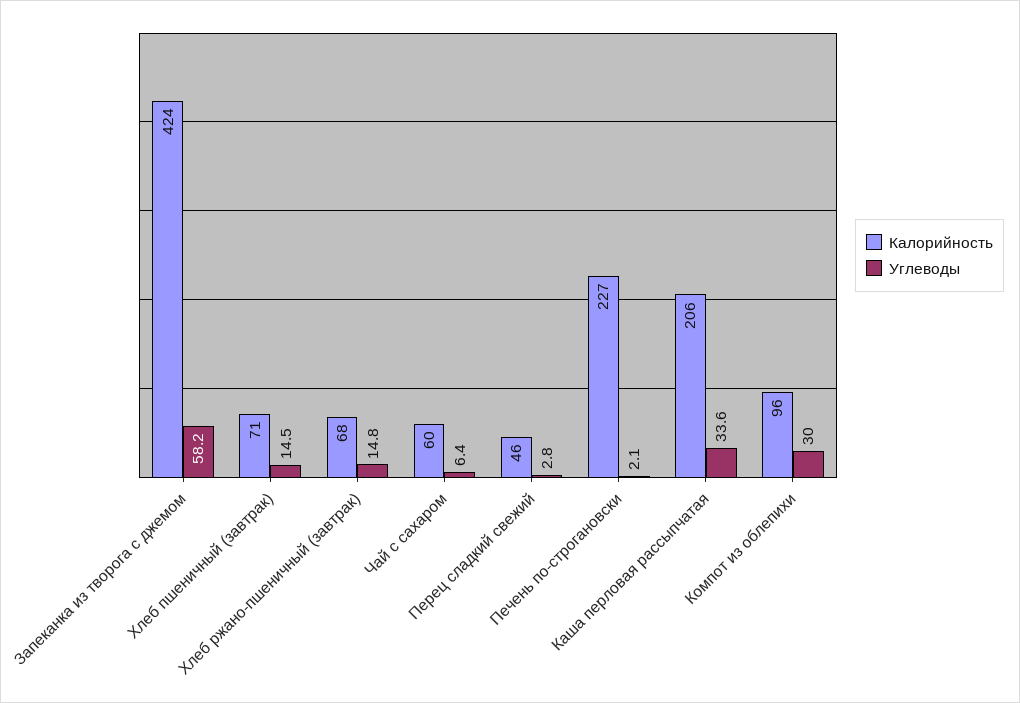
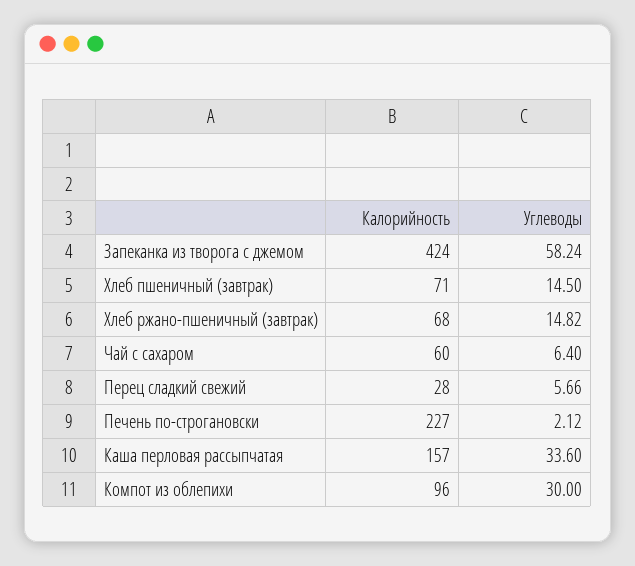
Калорийность, Перец сладкий свежий: 46 -> 28
Углеводы, Перец сладкий свежий: 2.8 -> 5.66
Калорийность, Каша перловая рассыпчатая: 206 -> 157

